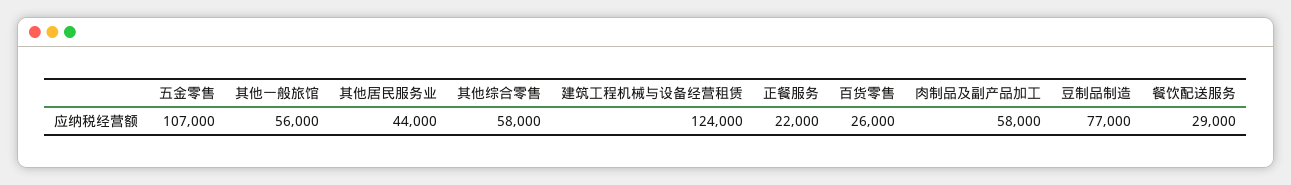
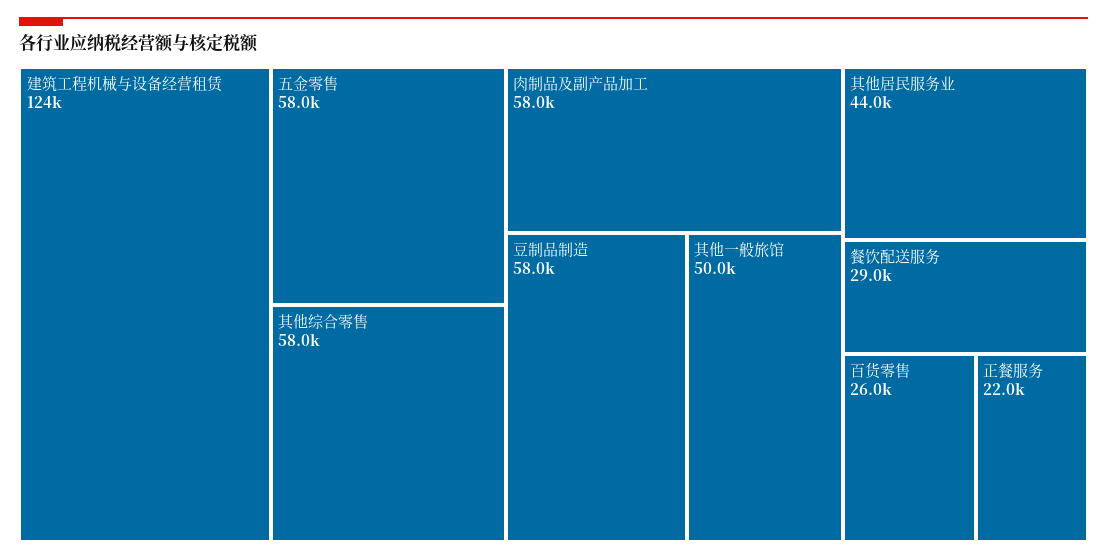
五金零售: 107000 -> 58000
其他一般旅馆: 56000 -> 50000
豆制品制造: 77000 -> 58000

